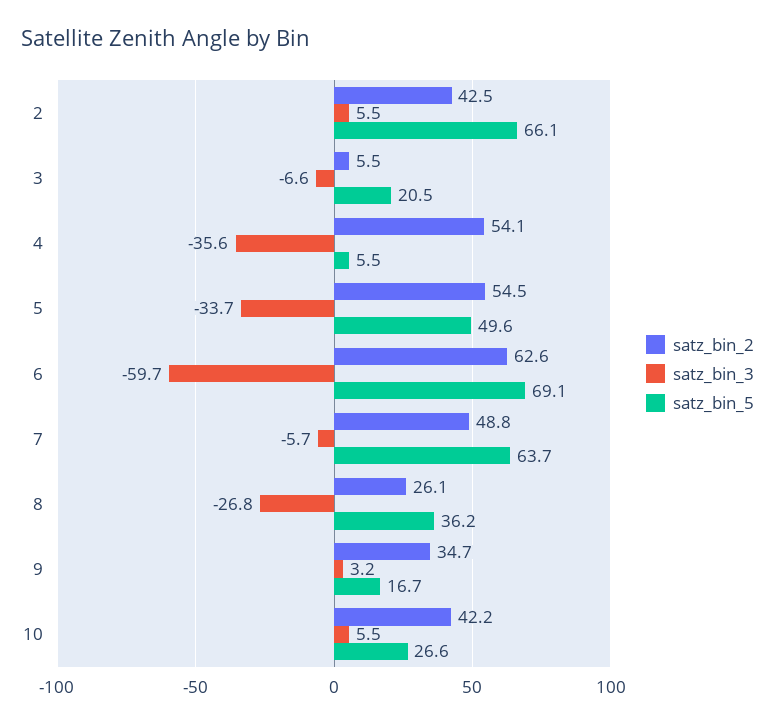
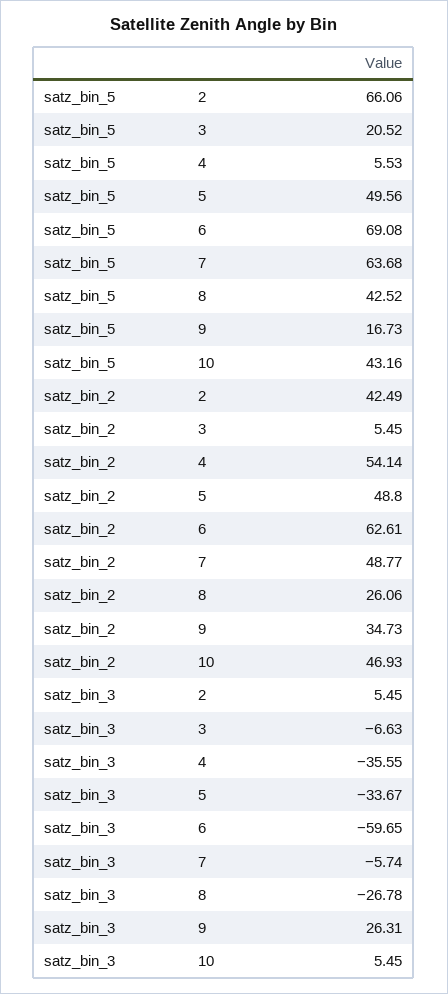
satz_bin_2, 5: 54.5 -> 48.8
satz_bin_5, 8: 36.2 -> 42.52
satz_bin_3, 9: 3.2 -> 26.31
satz_bin_2, 10: 42.2 -> 46.93
satz_bin_5, 10: 26.6 -> 43.16

